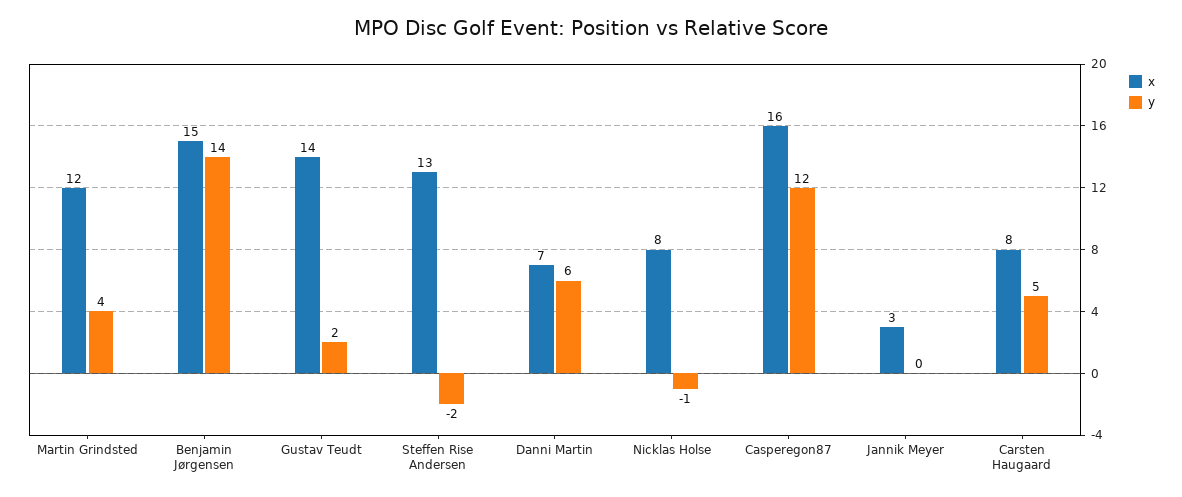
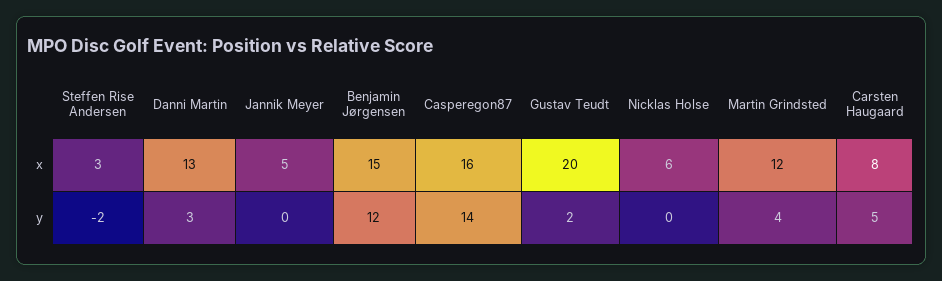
y, Benjamin Jørgensen: 14 -> 12
x, Gustav Teudt: 14 -> 20
x, Steffen Rise Andersen: 13 -> 3
x, Danni Martin: 7 -> 13
y, Danni Martin: 6 -> 3
x, Nicklas Holse: 8 -> 6
y, Nicklas Holse: -1 -> 0
y, Casperegon87: 12 -> 14
x, Jannik Meyer: 3 -> 5

